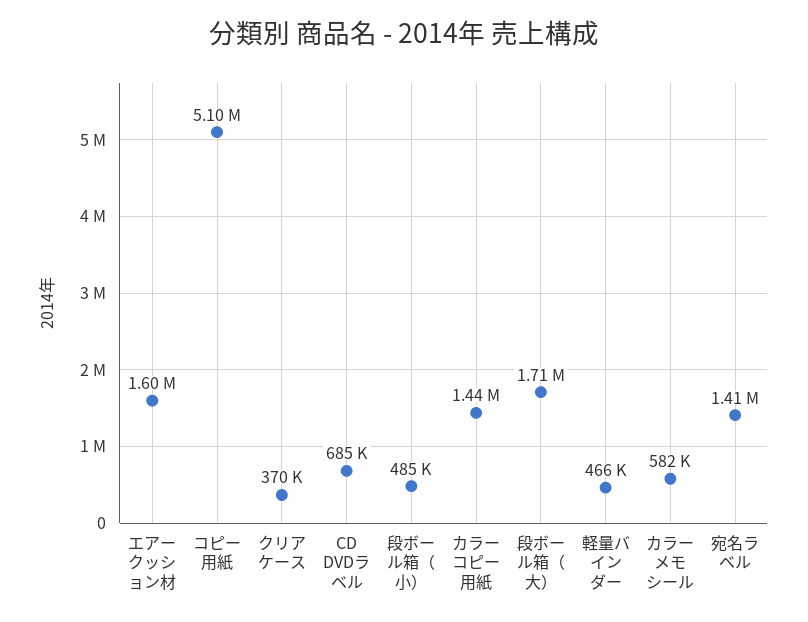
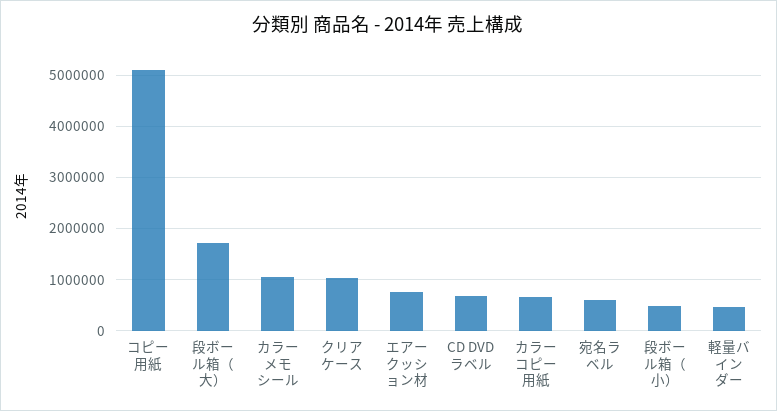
エアークッション材: 1600000 -> 800000
クリアケース: 370000 -> 1000000
カラーコピー用紙: 1440000 -> 600000
カラーメモシール: 582000 -> 1000000
宛名ラベル: 1410000 -> 600000

